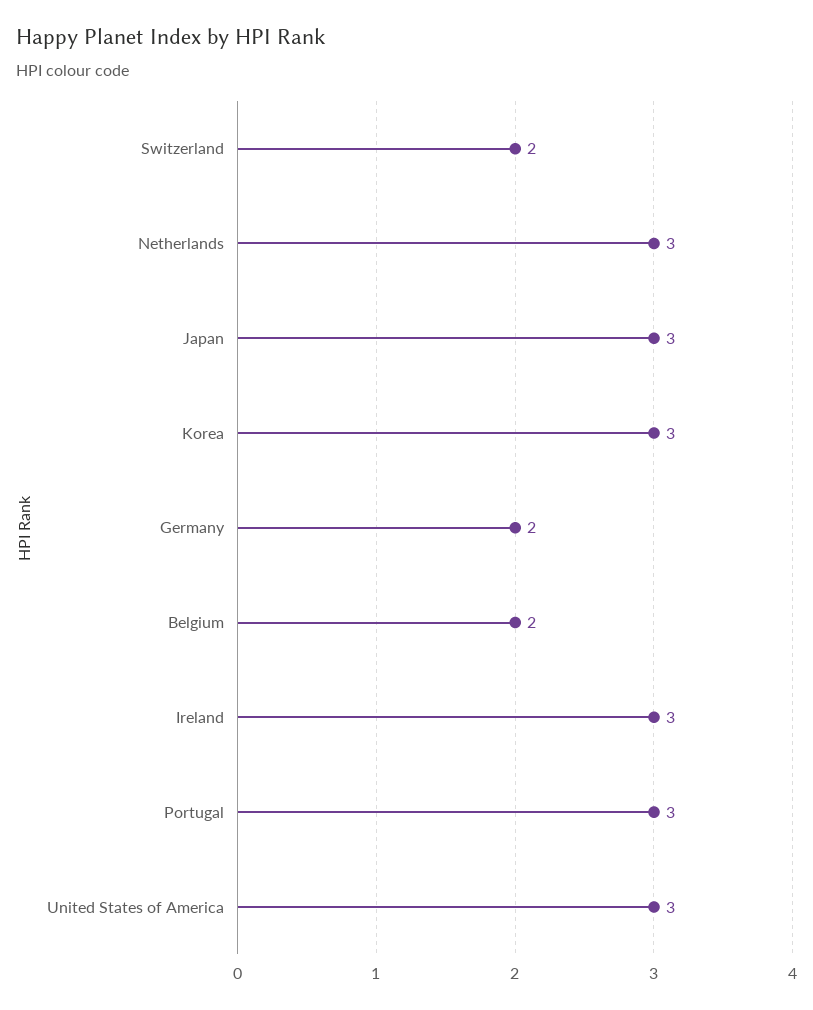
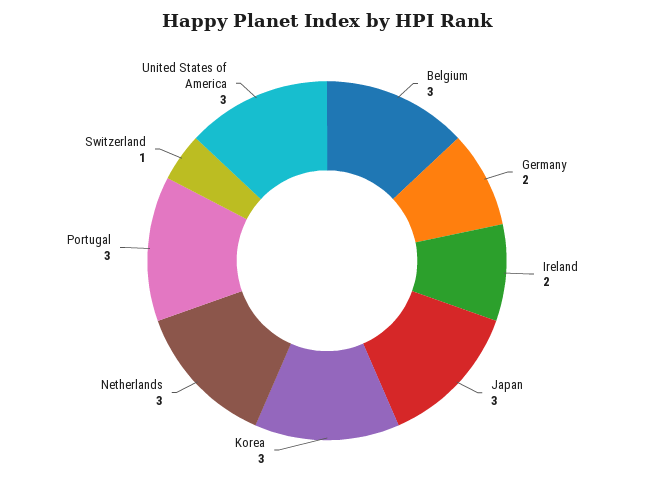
Switzerland: 2 -> 1
Belgium: 2 -> 3
Ireland: 3 -> 2

